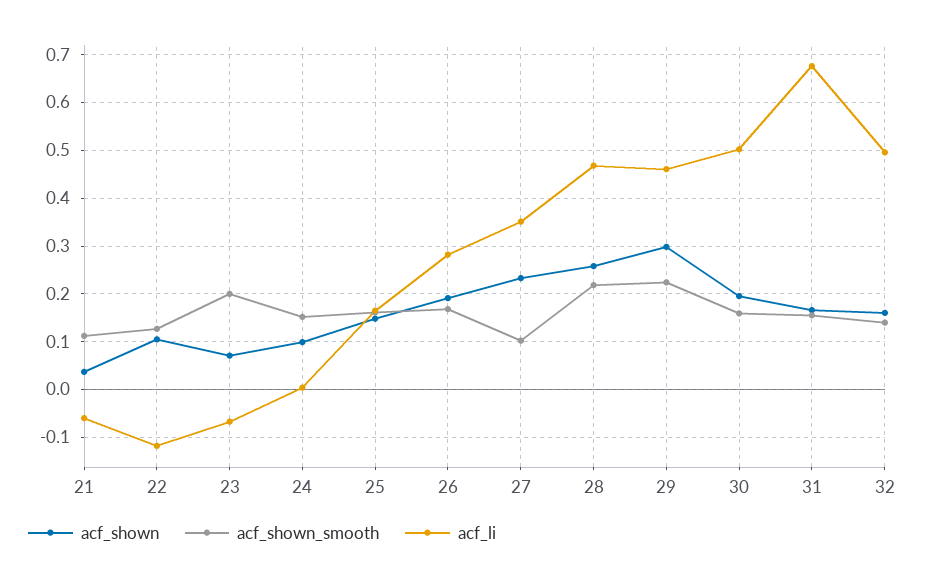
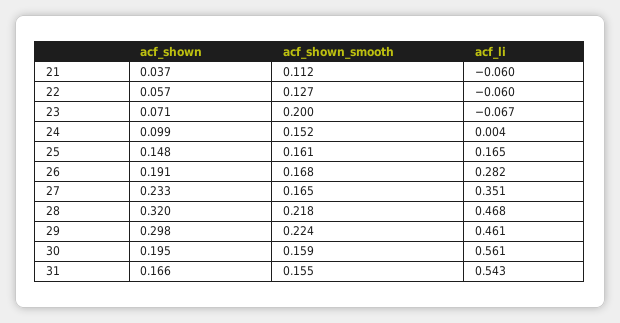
acf_shown, 22: 0.1 -> 0.057
acf_li, 22: -0.12 -> -0.06
acf_shown_smooth, 27: 0.1 -> 0.165
acf_shown, 28: 0.26 -> 0.32
acf_li, 30: 0.5 -> 0.561
acf_li, 31: 0.68 -> 0.543
acf_shown, 32: 0.16 -> none
acf_shown_smooth, 32: 0.14 -> none
acf_li, 32: 0.5 -> none

